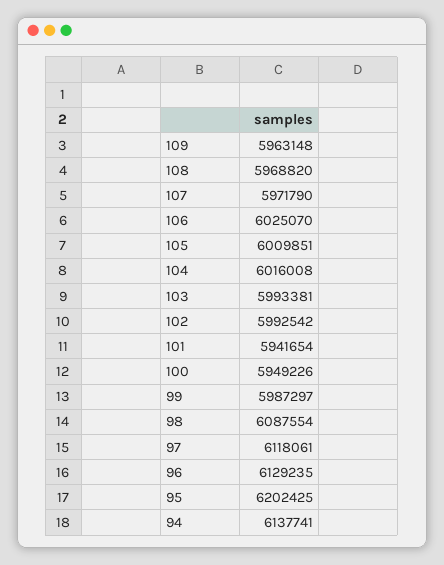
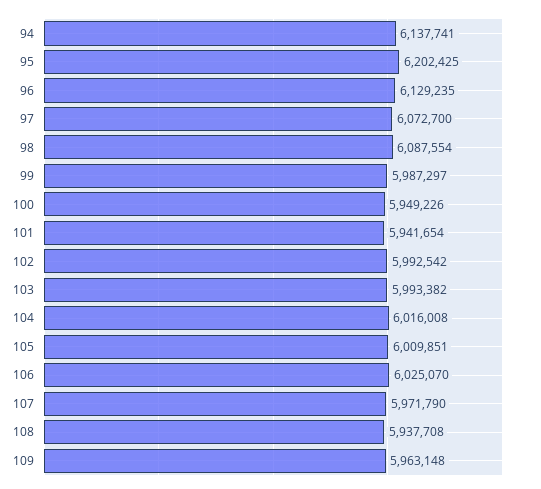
108: 5968820 -> 5937708
103: 5993381 -> 5993382
97: 6118061 -> 6072700

